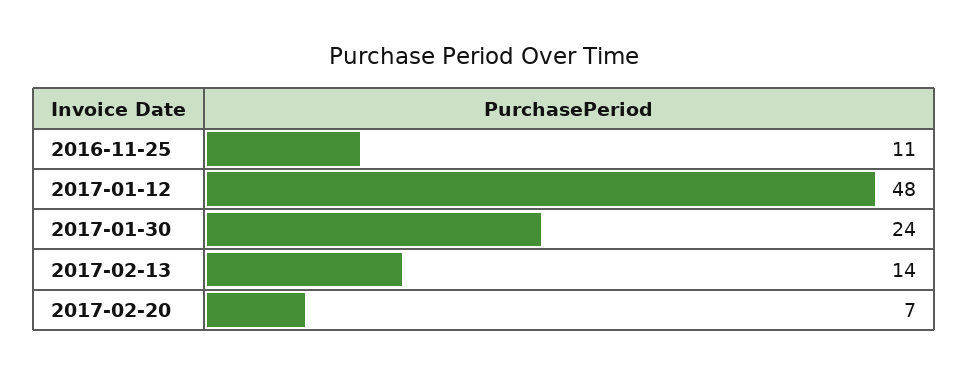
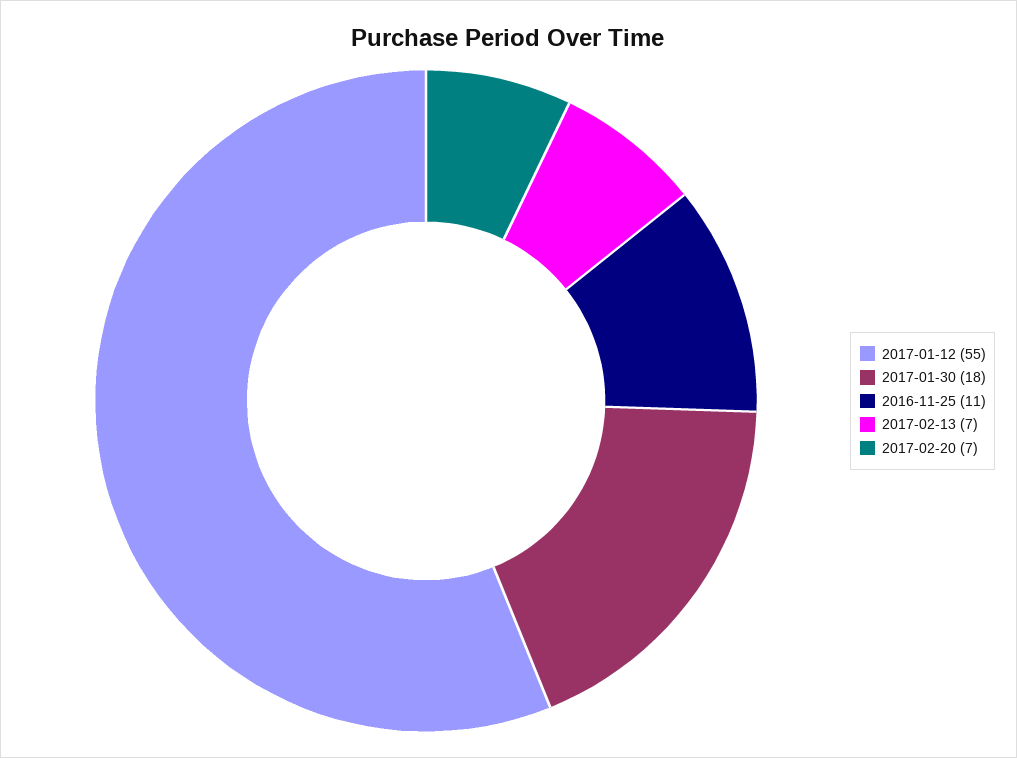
2017-01-12: 48 -> 55
2017-01-30: 24 -> 18
2017-02-13: 14 -> 7

